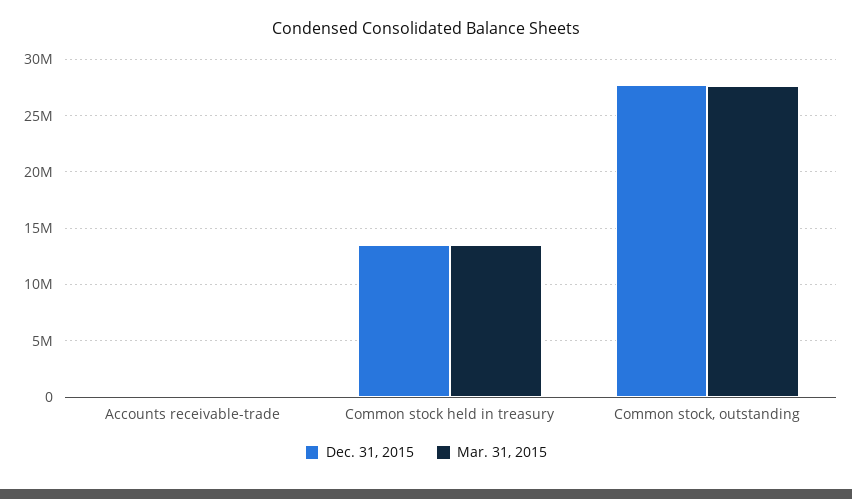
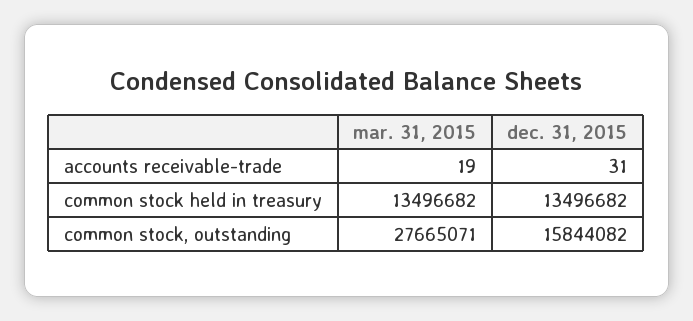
Dec. 31, 2015, Common stock, outstanding: 28000000 -> 15844082

